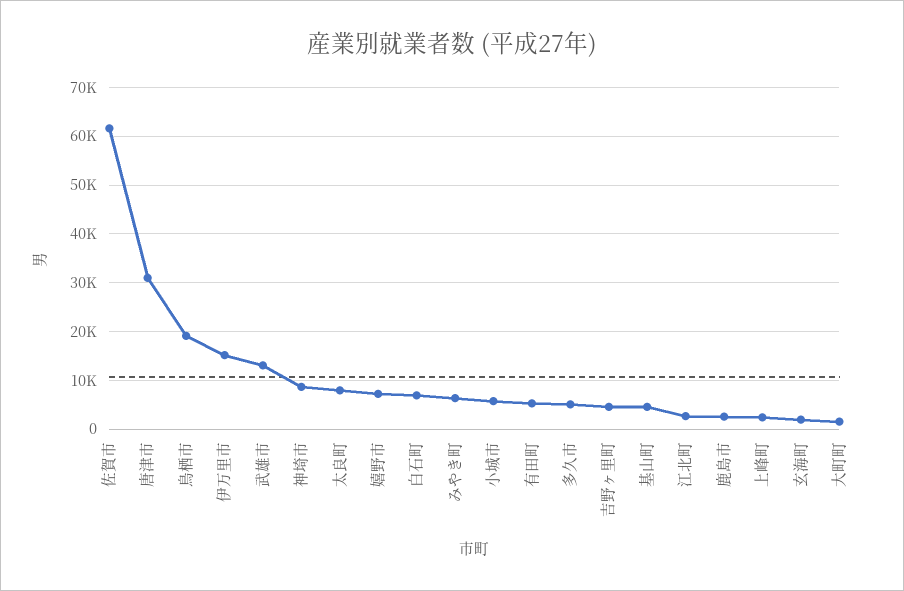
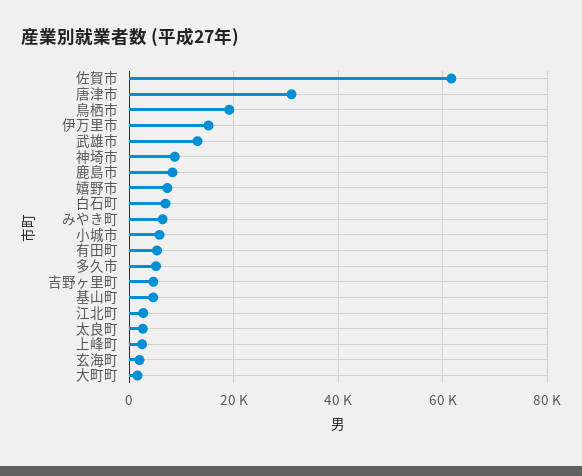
太良町: 8000 -> 2000
鹿島市: 2000 -> 8000

